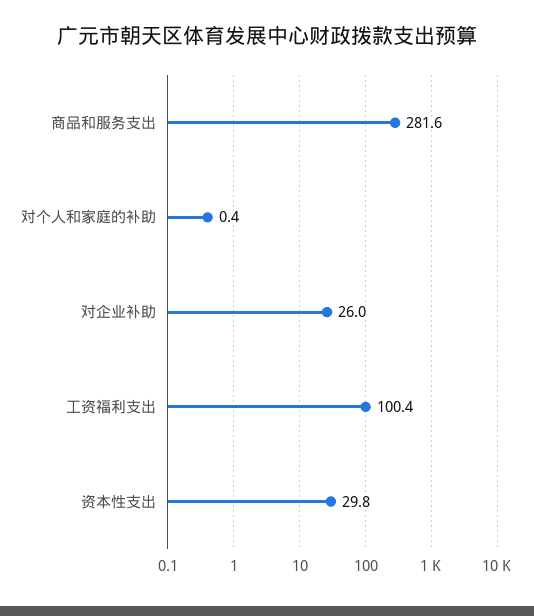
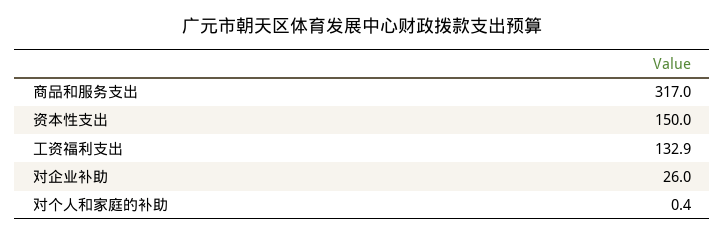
商品和服务支出: 281.6 -> 317
工资福利支出: 100.4 -> 132.9
资本性支出: 29.8 -> 150

